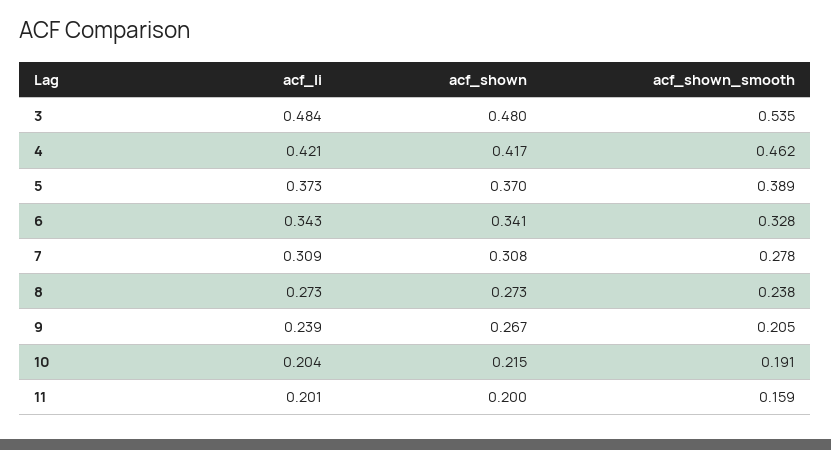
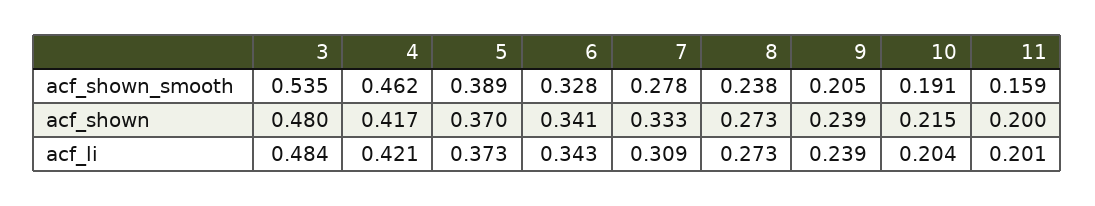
acf_shown, 7: 0.308 -> 0.333
acf_shown, 9: 0.267 -> 0.239

